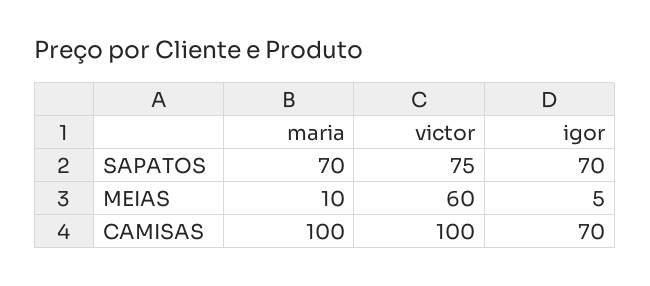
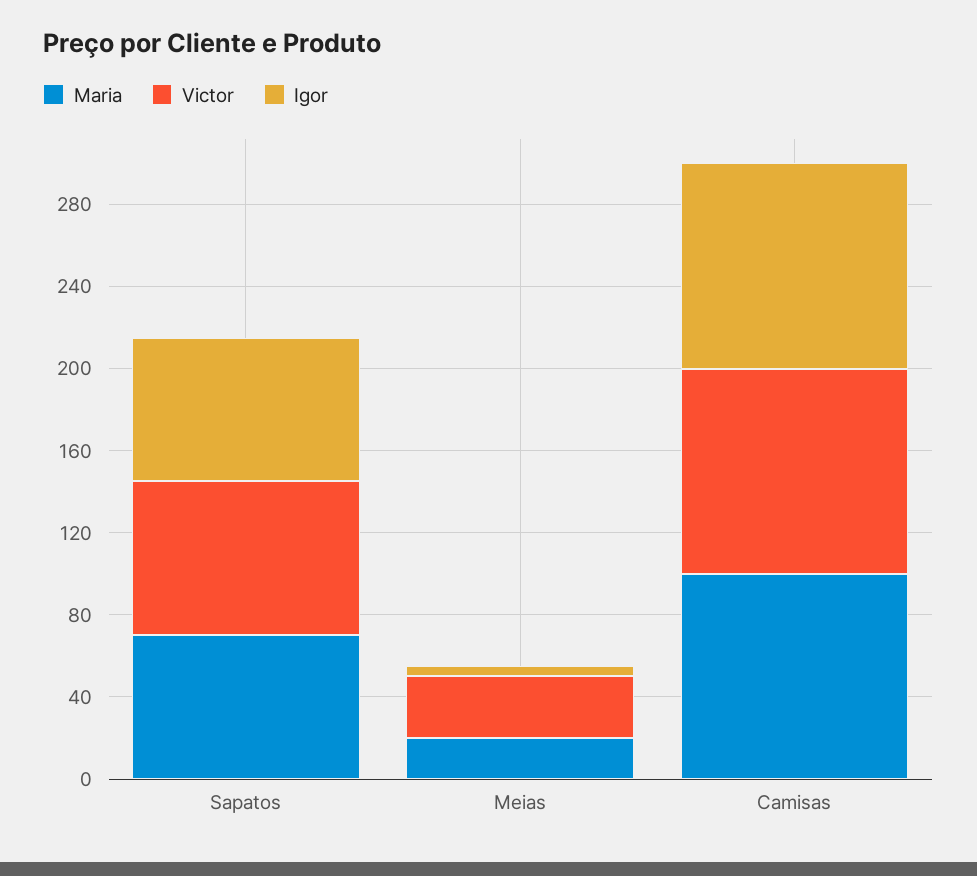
maria, MEIAS: 10 -> 20
victor, MEIAS: 60 -> 30
igor, CAMISAS: 70 -> 100

